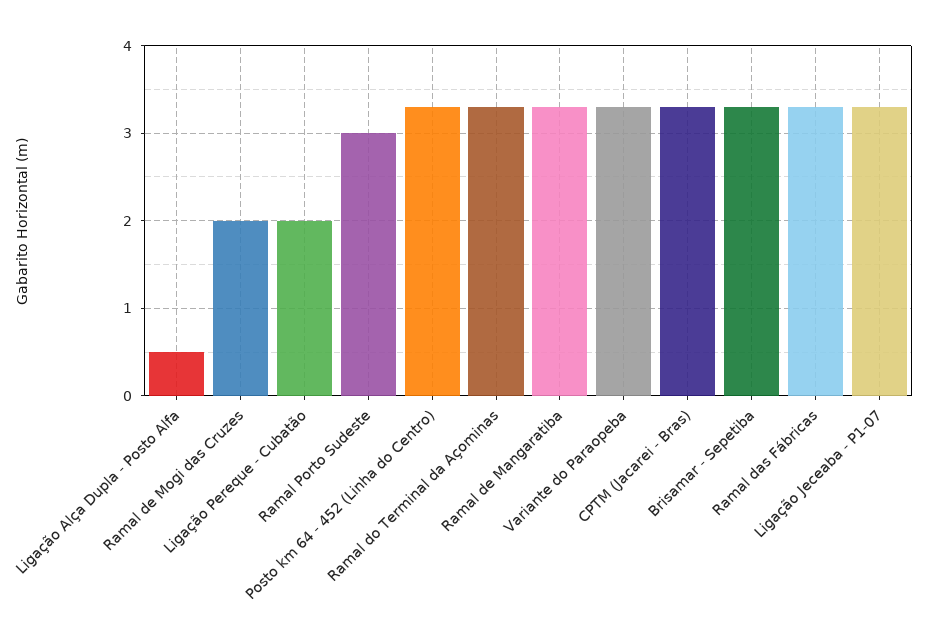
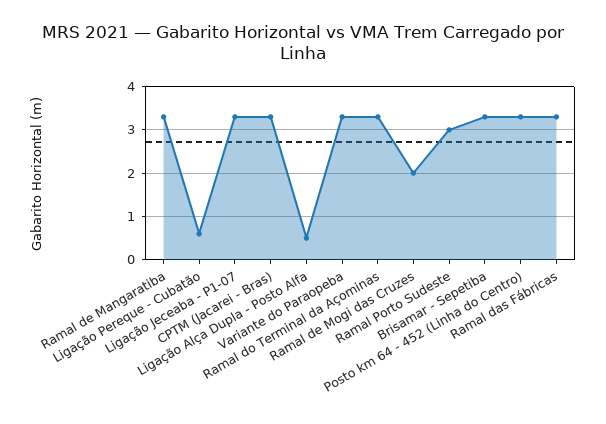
Ligação Pereque - Cubatão: 2 -> 0.5

